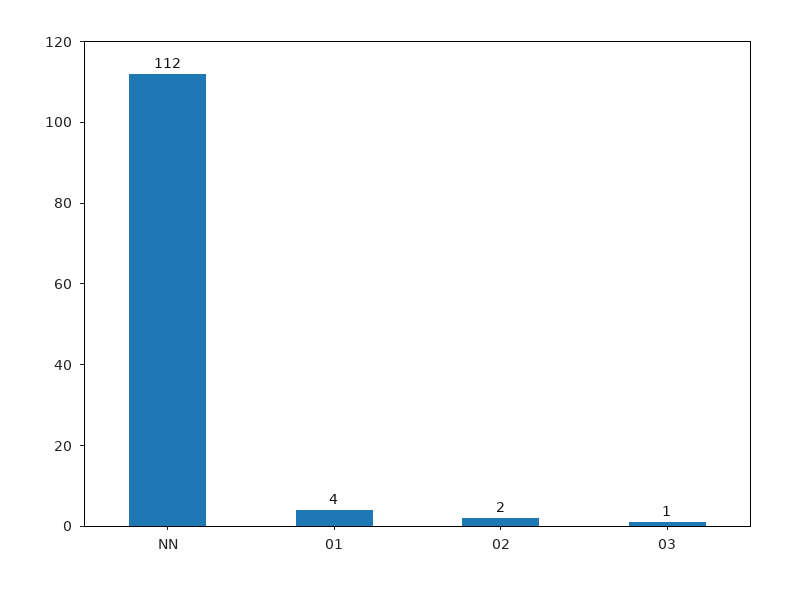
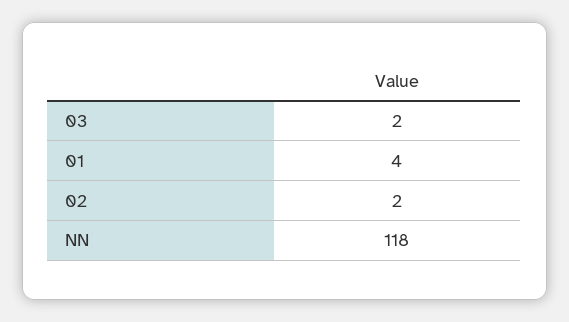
NN: 112 -> 118
03: 1 -> 2

